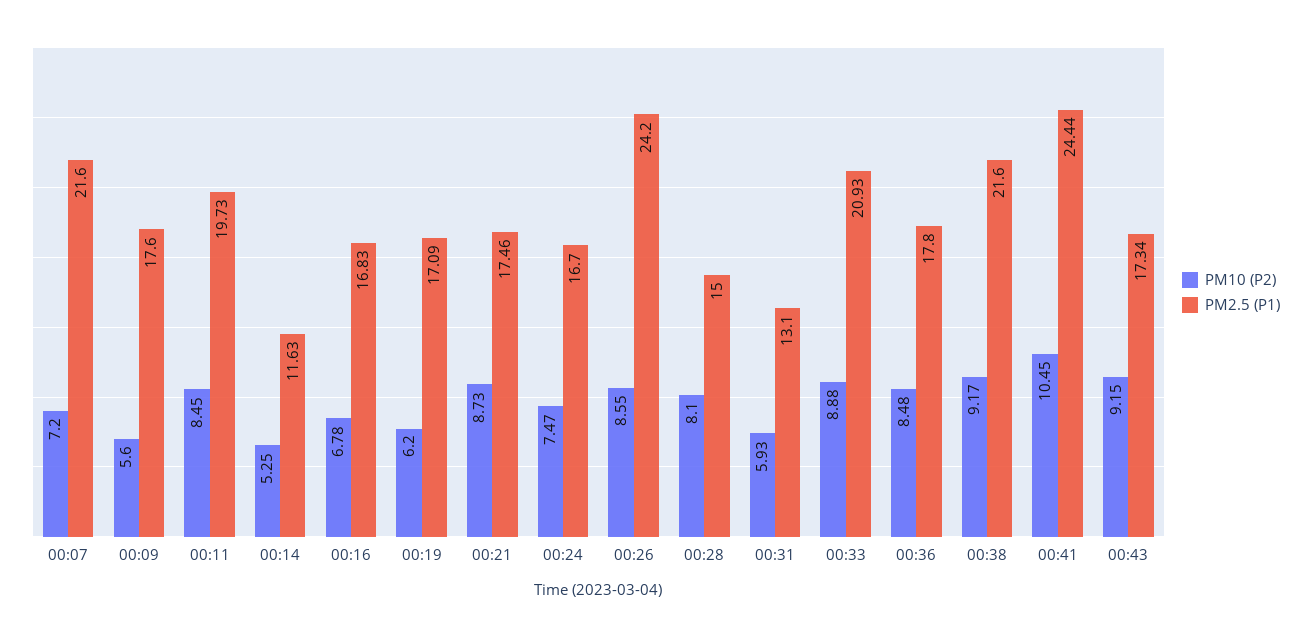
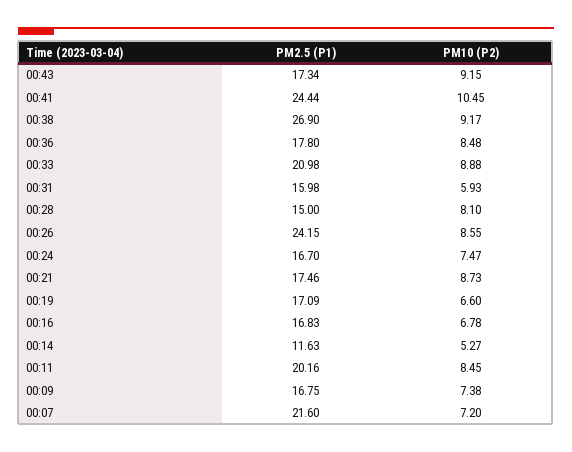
PM10 (P2), 00:09: 5.6 -> 7.38
PM2.5 (P1), 00:09: 17.6 -> 16.75
PM2.5 (P1), 00:11: 19.73 -> 20.16
PM10 (P2), 00:14: 5.25 -> 5.27
PM10 (P2), 00:19: 6.2 -> 6.6
PM2.5 (P1), 00:26: 24.2 -> 24.15
PM2.5 (P1), 00:31: 13.1 -> 15.98
PM2.5 (P1), 00:33: 20.93 -> 20.98
PM2.5 (P1), 00:38: 21.6 -> 26.9

